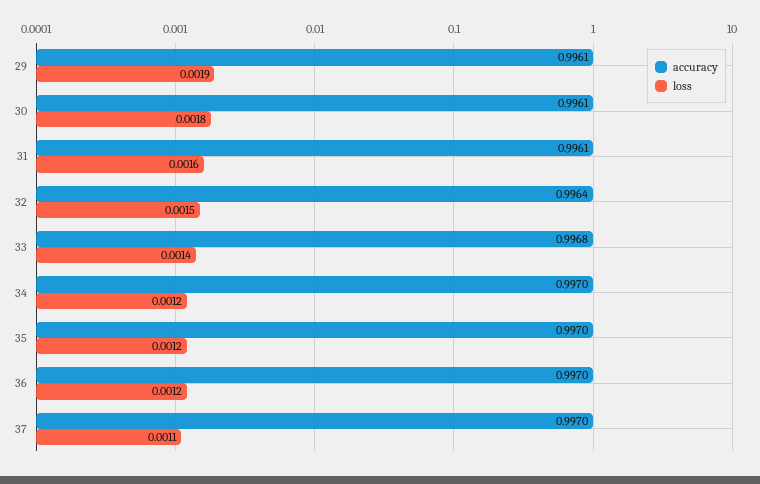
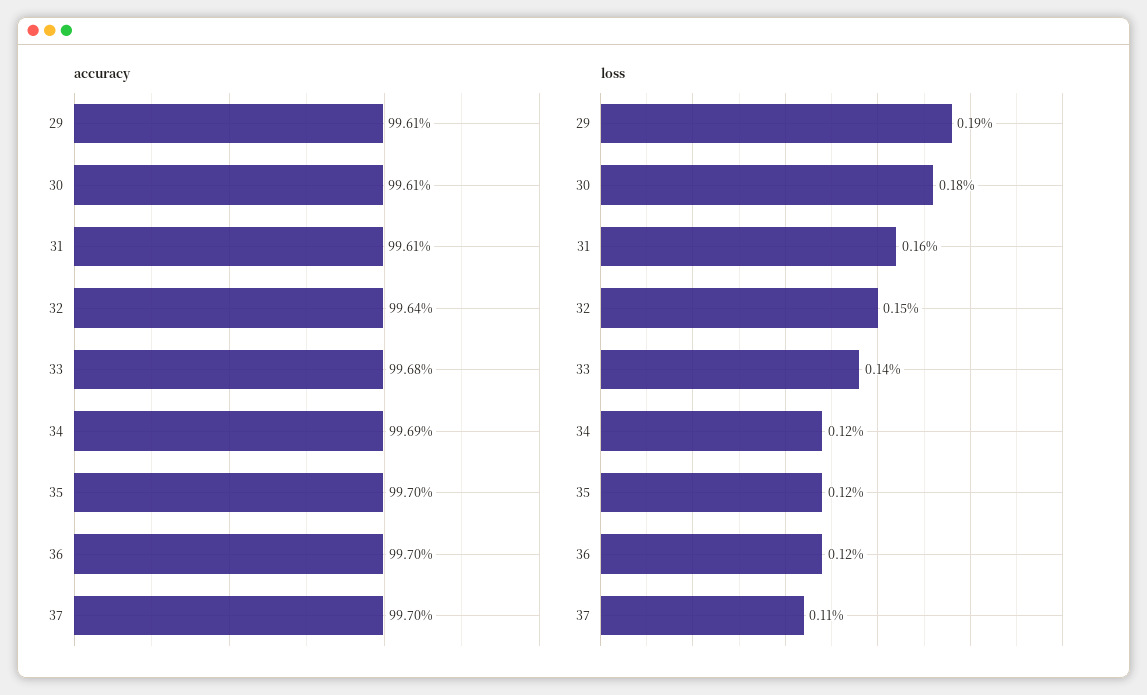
accuracy, 34: 0.997 -> 0.9969

